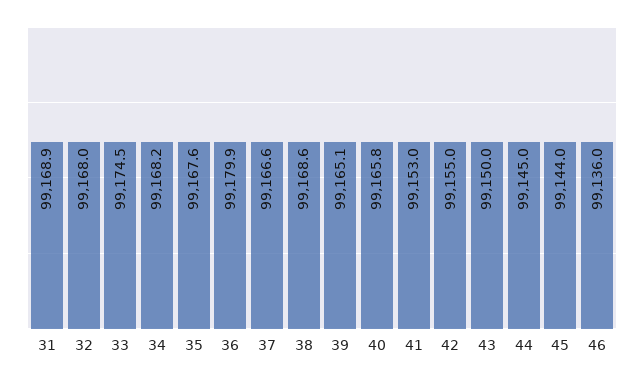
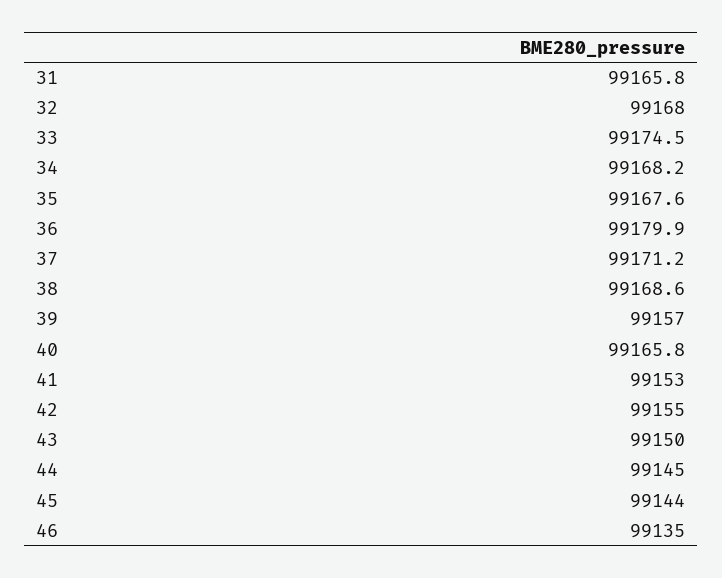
31: 99168.9 -> 99165.8
37: 99166.6 -> 99171.2
39: 99165.1 -> 99157
46: 99136 -> 99135

